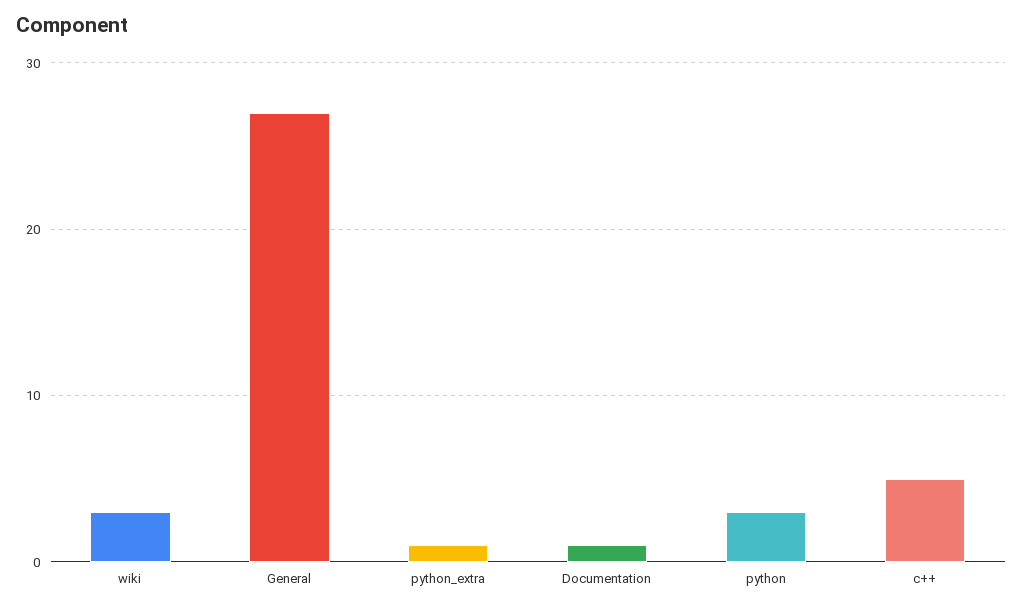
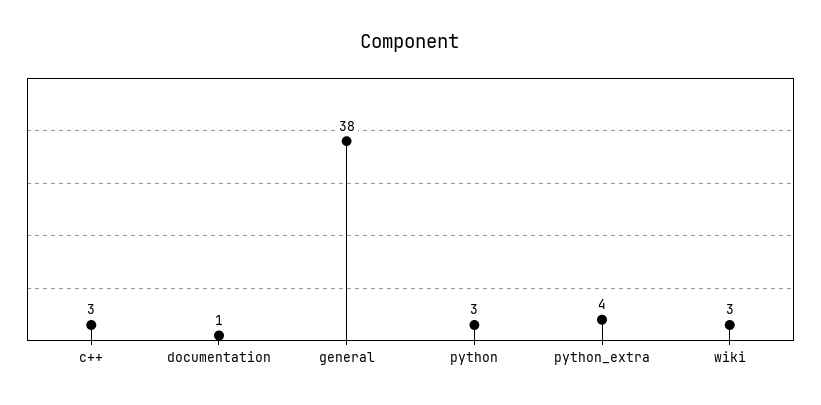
General: 27 -> 38
python_extra: 1 -> 4
c++: 5 -> 3

